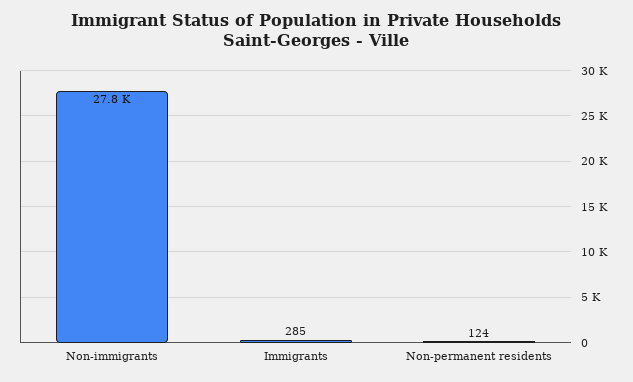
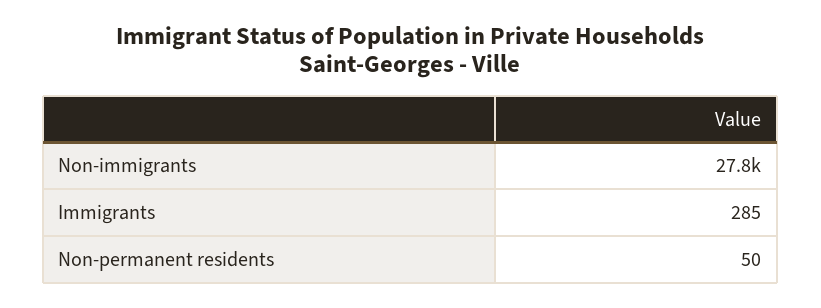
Non-permanent residents: 124 -> 50

